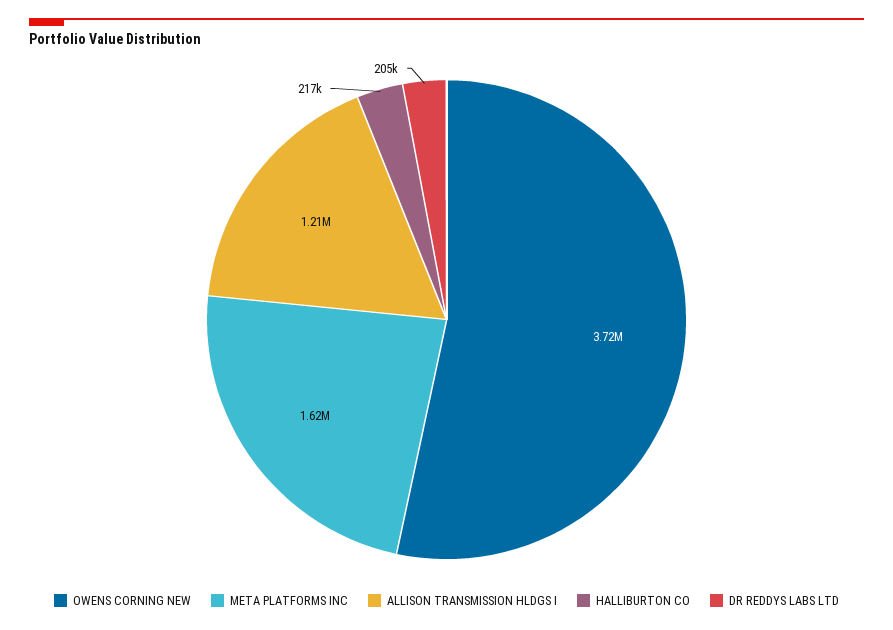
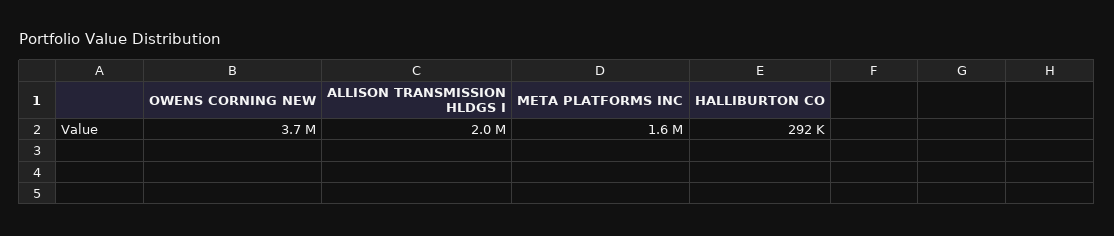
ALLISON TRANSMISSION HLDGS I: 1210000 -> 2000000
HALLIBURTON CO: 217000 -> 292000
DR REDDYS LABS LTD: 205000 -> none

